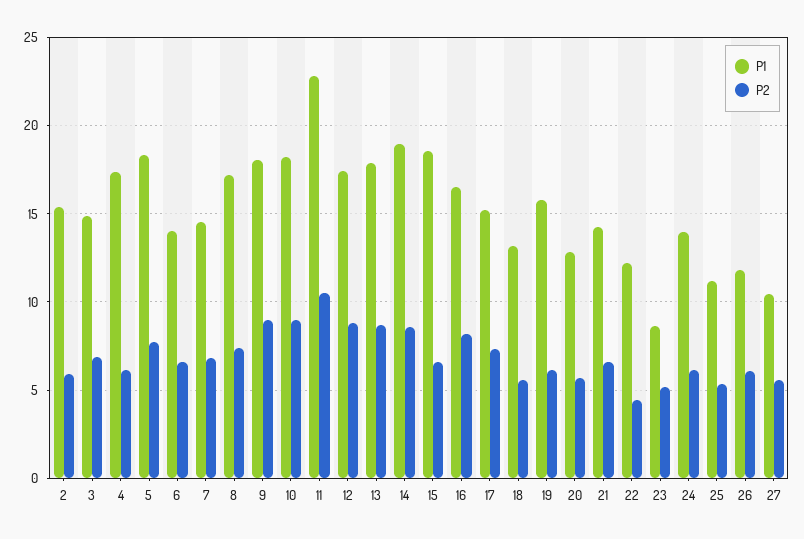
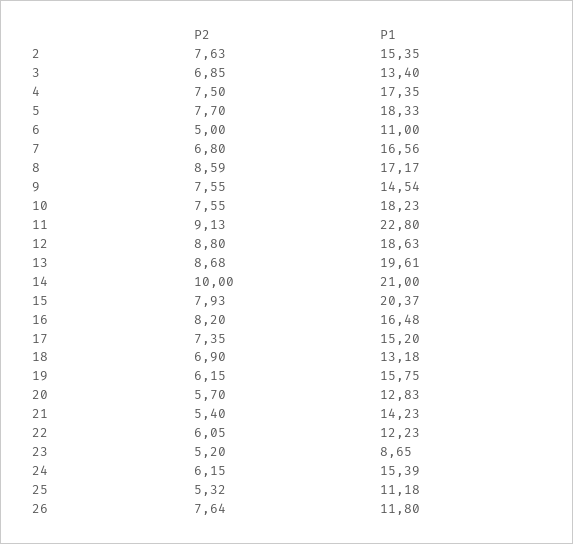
P2, 2: 6 -> 7.63
P1, 3: 15 -> 13.4
P2, 4: 6 -> 7.5
P1, 6: 14 -> 11
P2, 6: 6.5 -> 5
P1, 7: 14.5 -> 16.56
P2, 8: 7.5 -> 8.59
P1, 9: 18 -> 14.54
P2, 9: 9 -> 7.55
P2, 10: 9 -> 7.55
P2, 11: 10.5 -> 9.13
P1, 12: 17.5 -> 18.63
P1, 13: 18 -> 19.61
P1, 14: 19 -> 21
P2, 14: 8.5 -> 10
P1, 15: 18.5 -> 20.37
P2, 15: 6.5 -> 7.93
P2, 18: 5.5 -> 6.9
P2, 21: 6.5 -> 5.4
P2, 22: 4.5 -> 6.05
P1, 24: 14 -> 15.39
P2, 26: 6 -> 7.64
P1, 27: 10.5 -> none
P2, 27: 5.5 -> none

